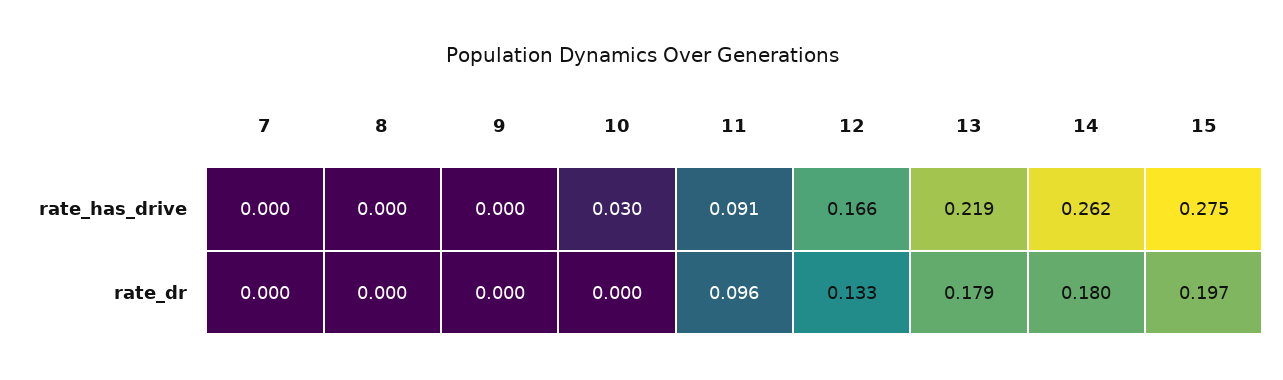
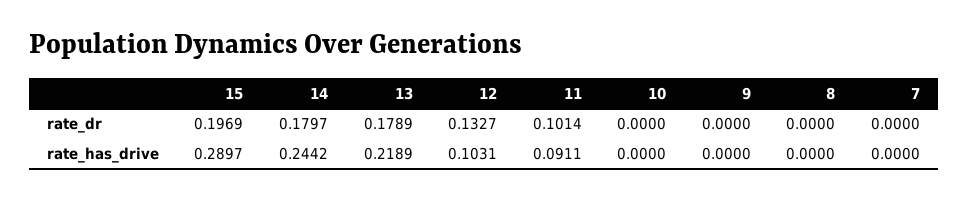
10, rate_has_drive: 0.03 -> 0
12, rate_has_drive: 0.166 -> 0.1031
14, rate_has_drive: 0.262 -> 0.2442
15, rate_has_drive: 0.275 -> 0.2897
11, rate_dr: 0.096 -> 0.1014

